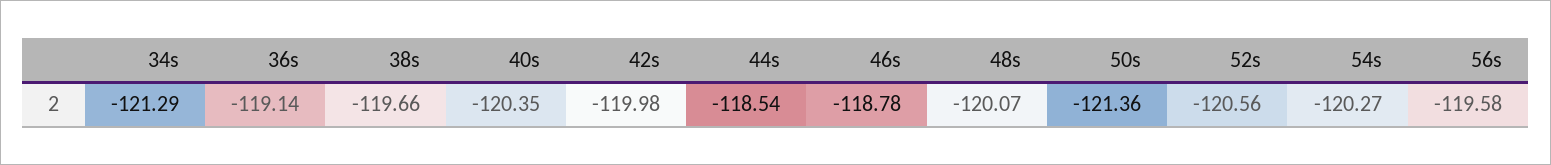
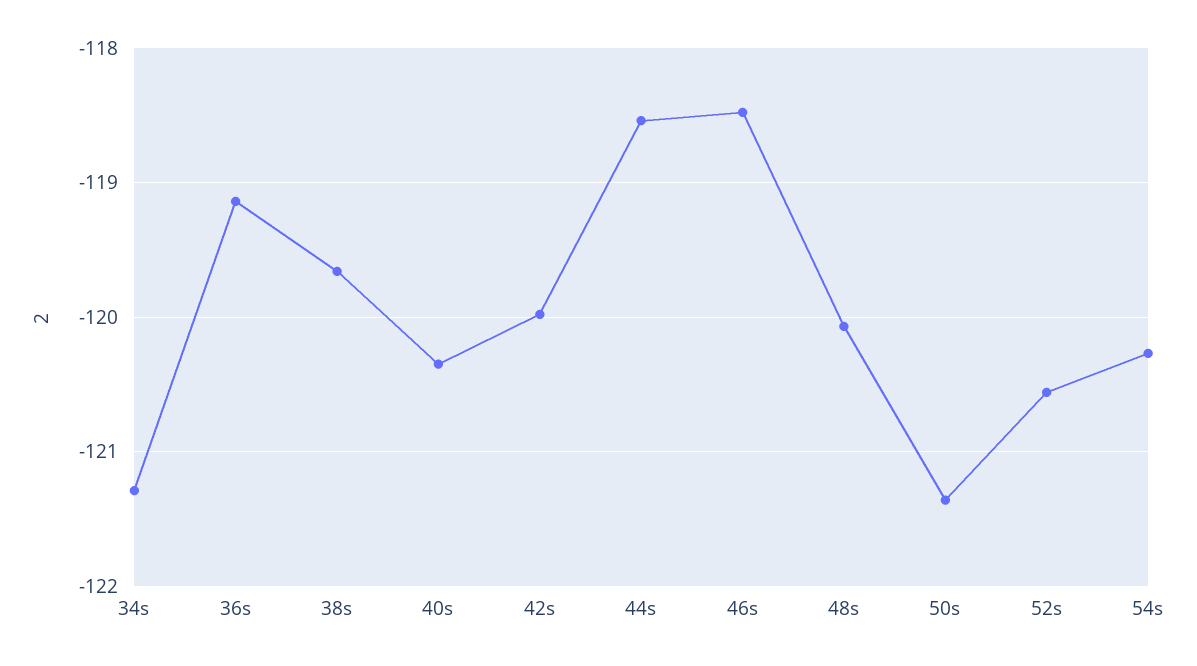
46s: -118.78 -> -118.5
56s: -119.58 -> none

